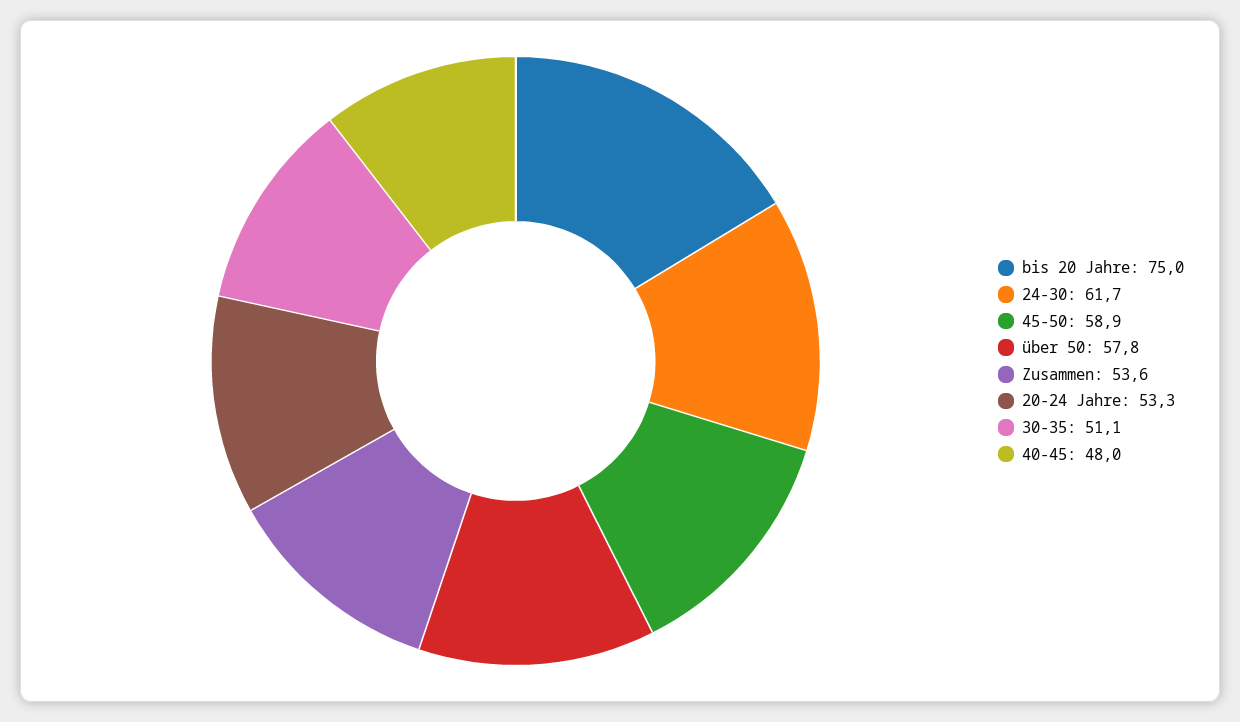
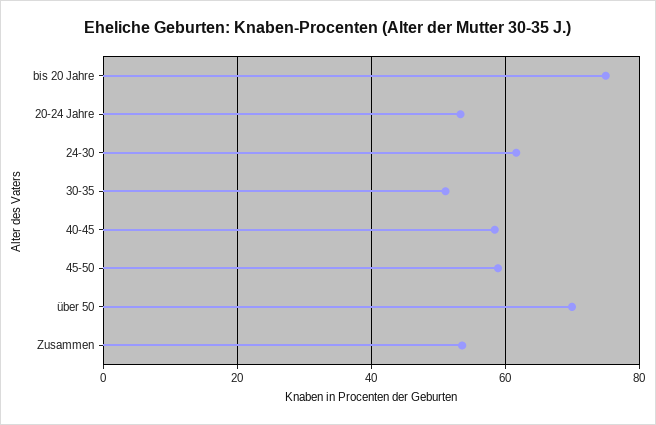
über 50: 57.8 -> 70
40-45: 48 -> 58

